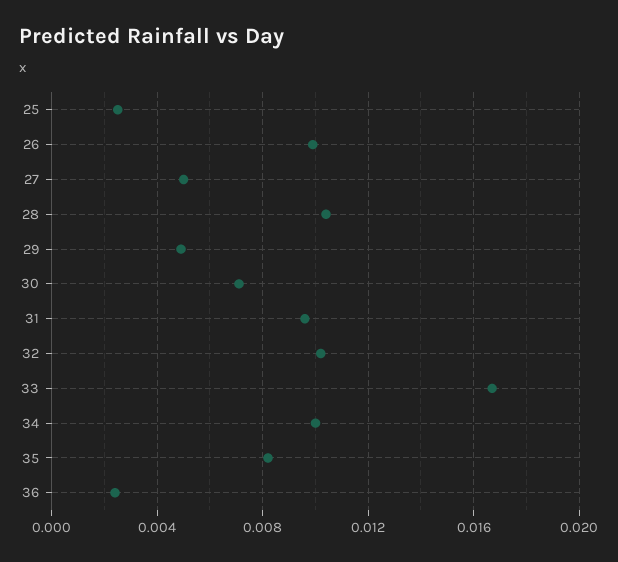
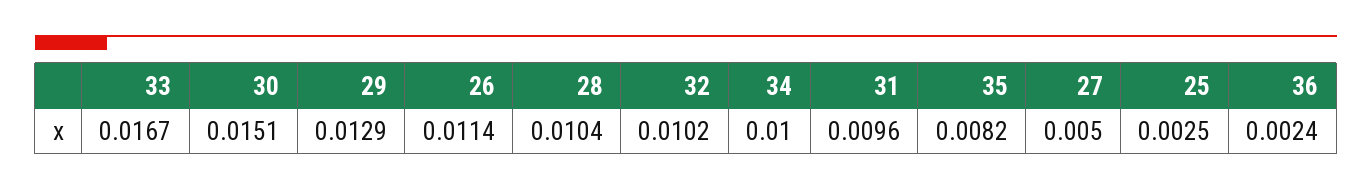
26: 0.01 -> 0.0114
29: 0.005 -> 0.0129
30: 0.007 -> 0.0151

